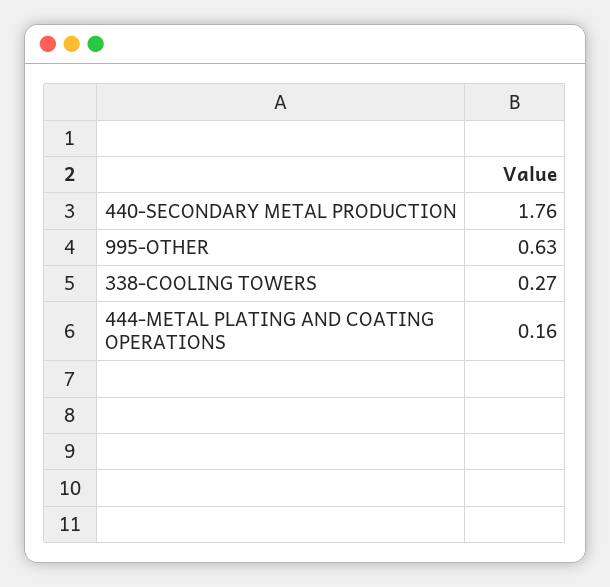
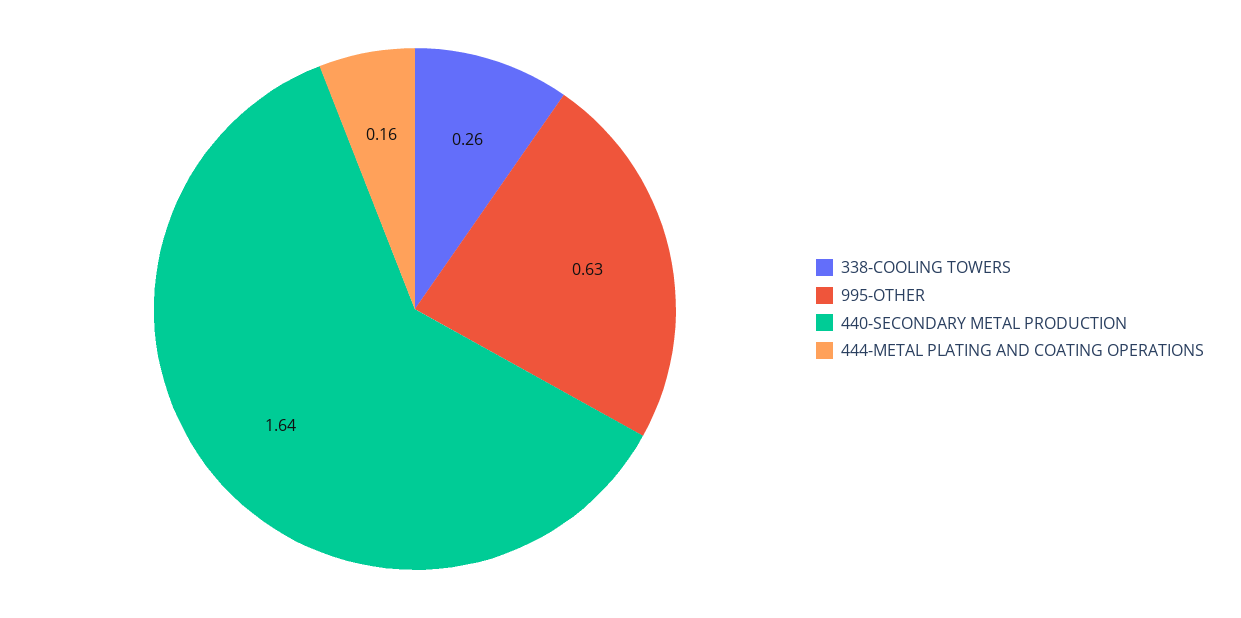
440-SECONDARY METAL PRODUCTION: 1.76 -> 1.64
338-COOLING TOWERS: 0.27 -> 0.26

